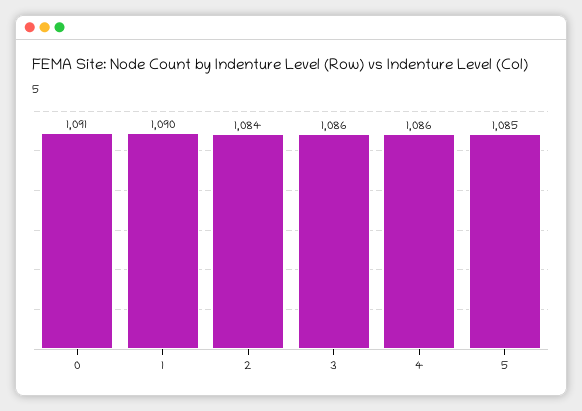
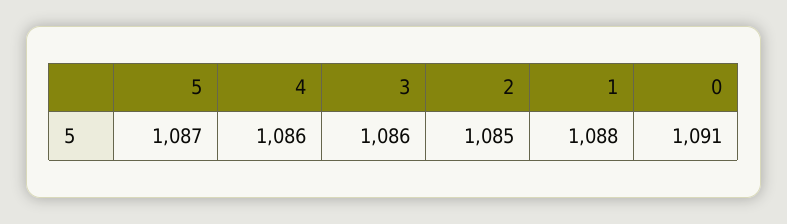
1: 1090 -> 1088
2: 1084 -> 1085
5: 1085 -> 1087

